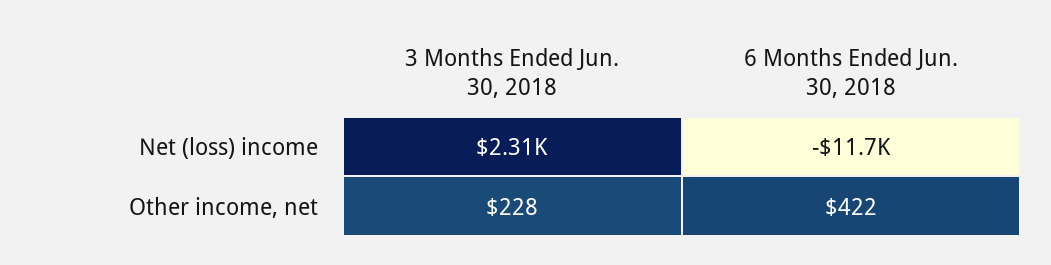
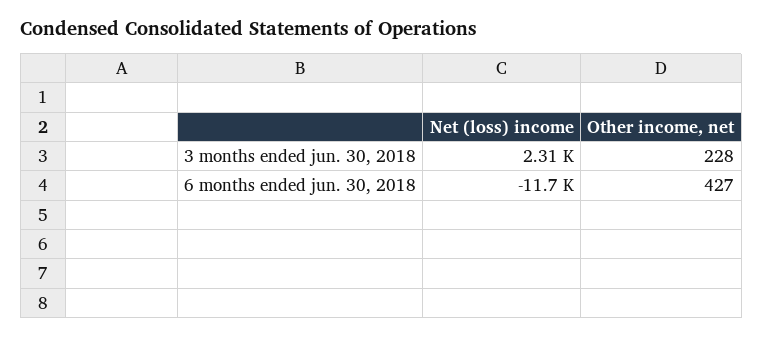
6 Months Ended Jun. 30, 2018, Other income, net: 422 -> 427

